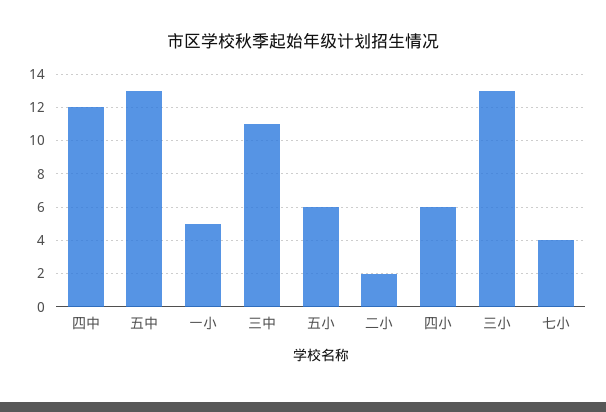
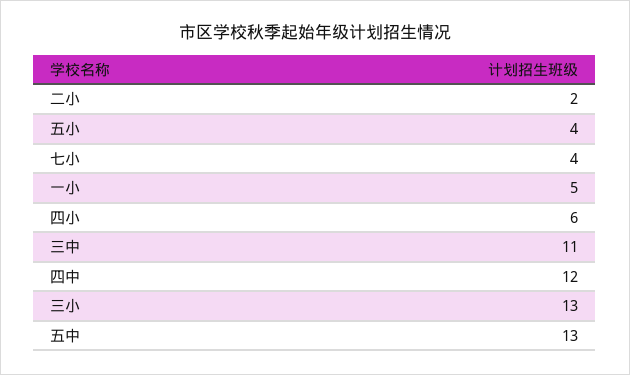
五小: 6 -> 4

